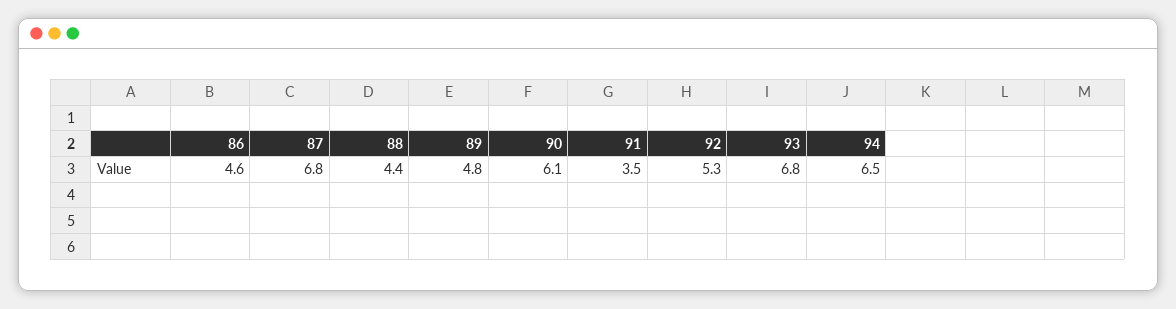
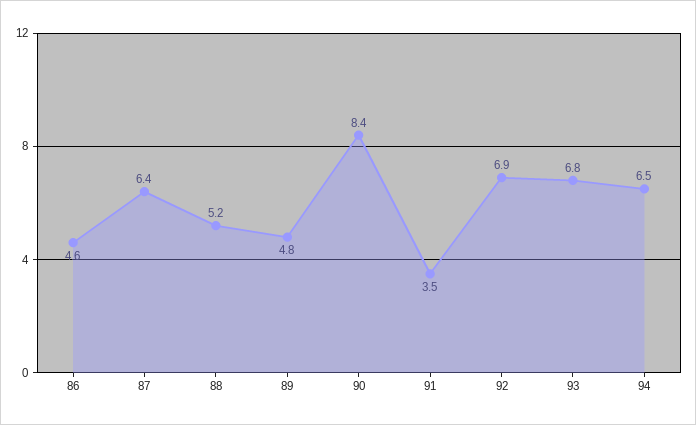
87: 6.8 -> 6.4
88: 4.4 -> 5.2
90: 6.1 -> 8.4
92: 5.3 -> 6.9

